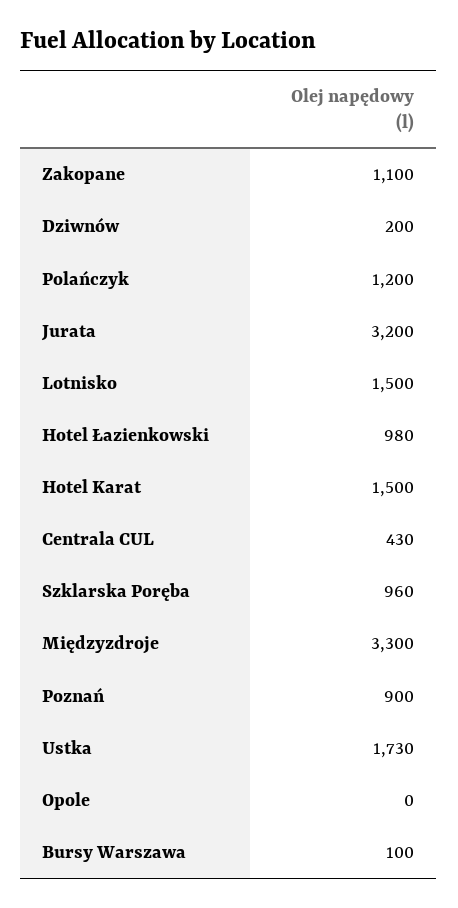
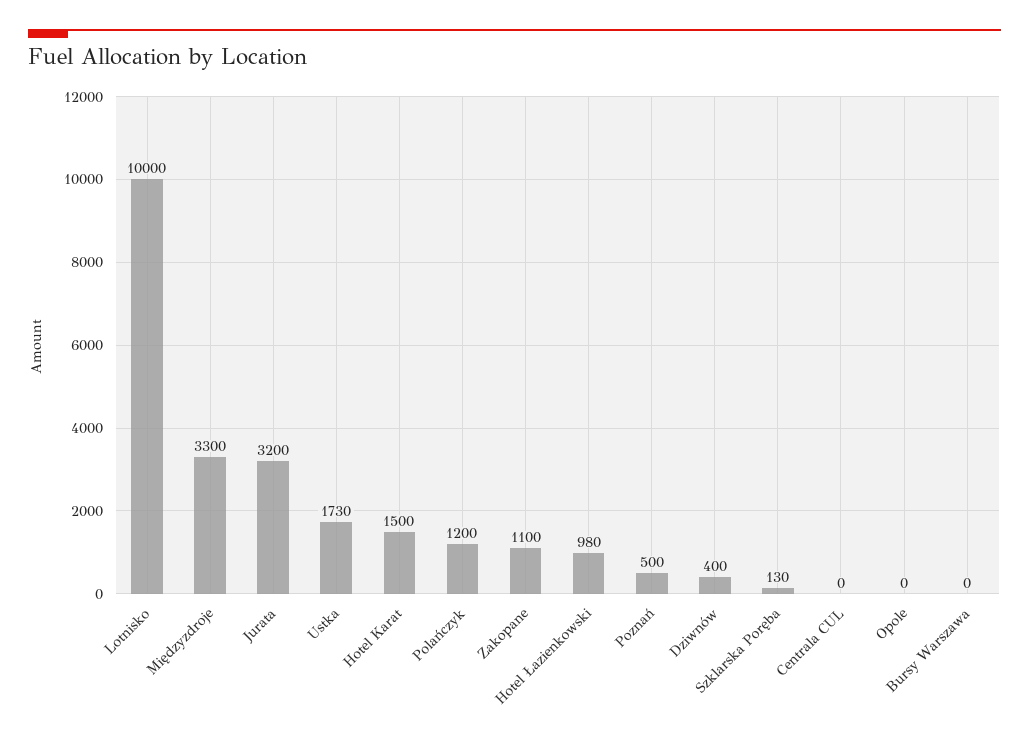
Dziwnów: 200 -> 400
Lotnisko: 1500 -> 10000
Centrala CUL: 430 -> 0
Szklarska Poręba: 960 -> 130
Poznań: 900 -> 500
Bursy Warszawa: 100 -> 0

